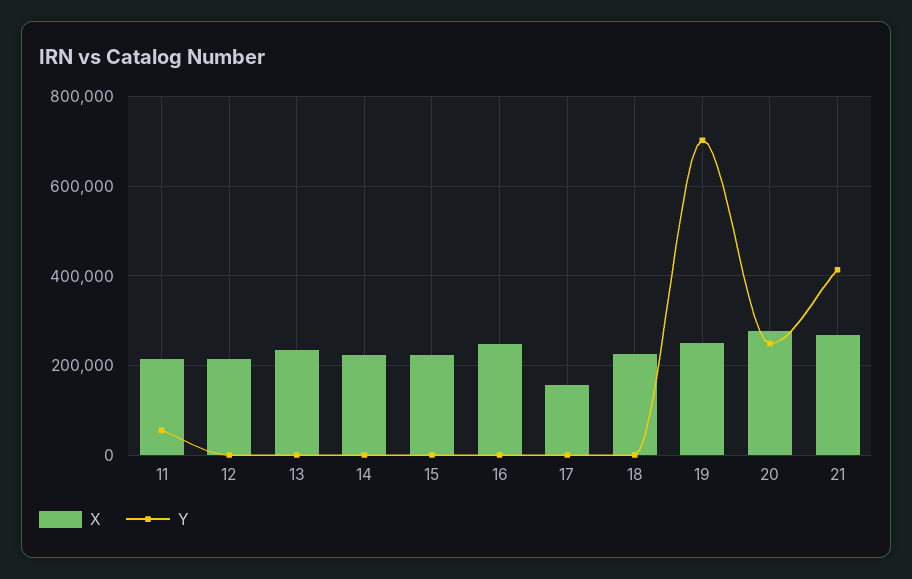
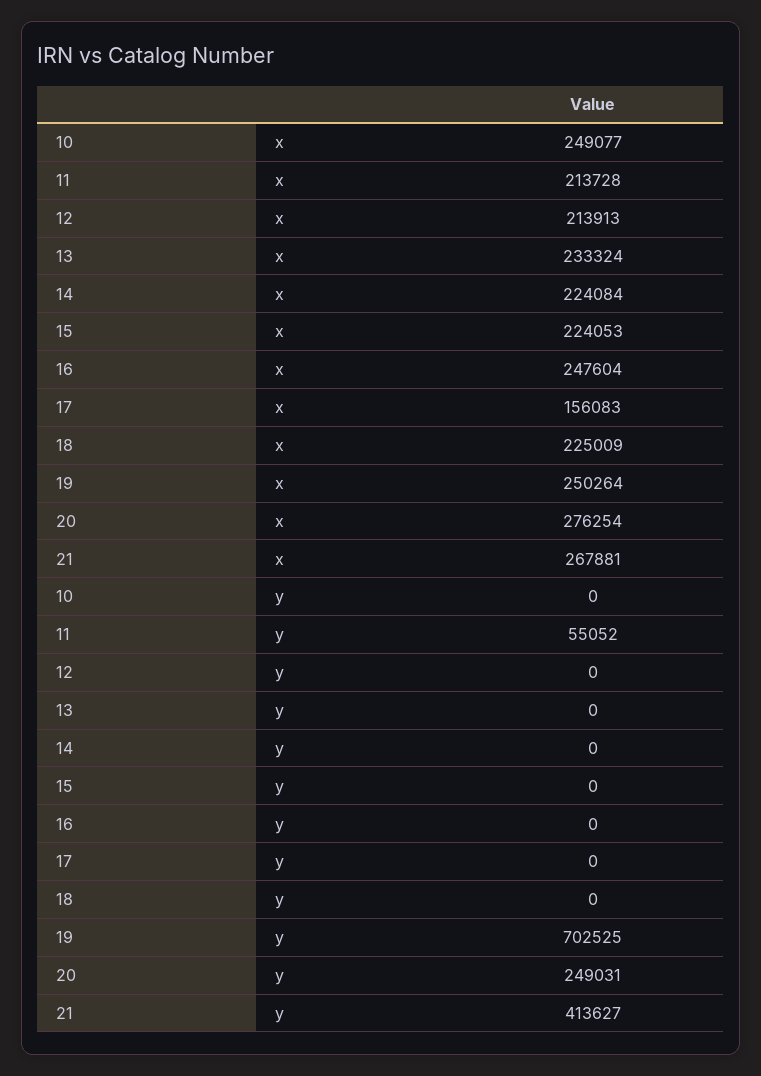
X, 10: none -> 249077
Y, 10: none -> 0

